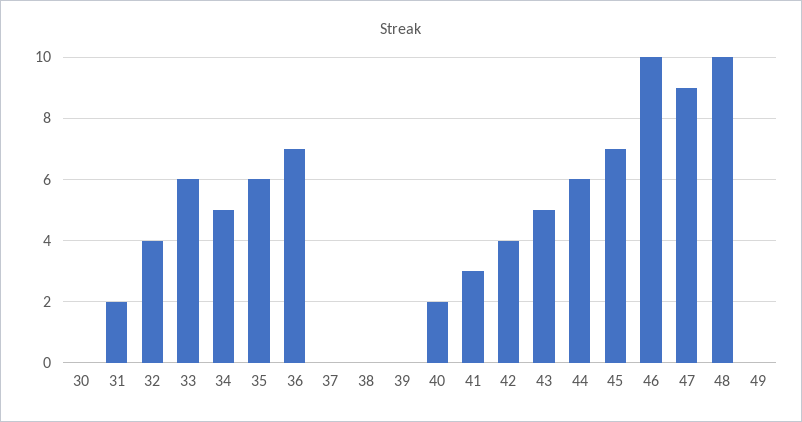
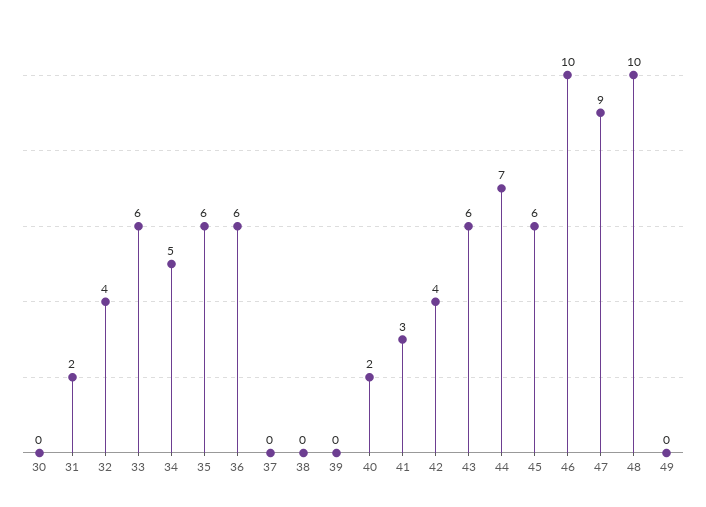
36: 7 -> 6
43: 5 -> 6
44: 6 -> 7
45: 7 -> 6

